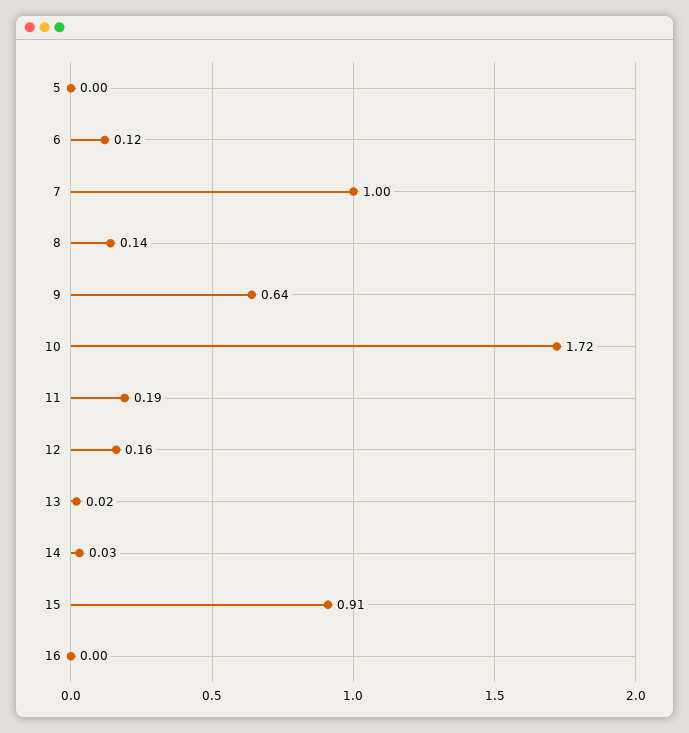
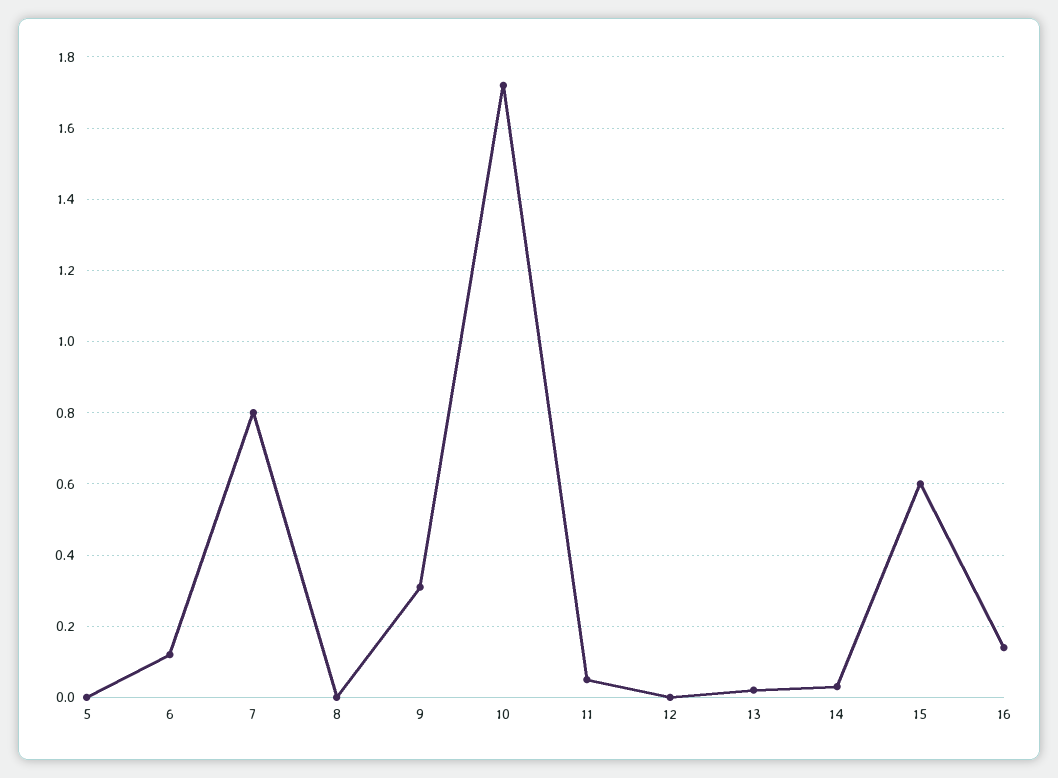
7: 1 -> 0.8
8: 0.14 -> 0
9: 0.64 -> 0.3
11: 0.19 -> 0.05
12: 0.16 -> 0
15: 0.91 -> 0.6
16: 0 -> 0.15

